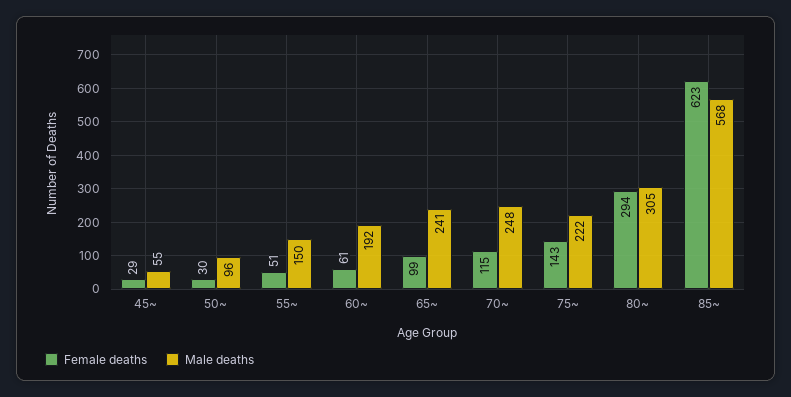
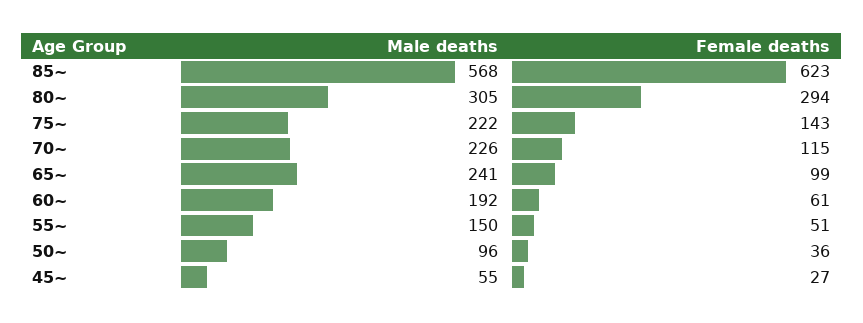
Female deaths, 45~: 29 -> 27
Female deaths, 50~: 30 -> 36
Male deaths, 70~: 248 -> 226

